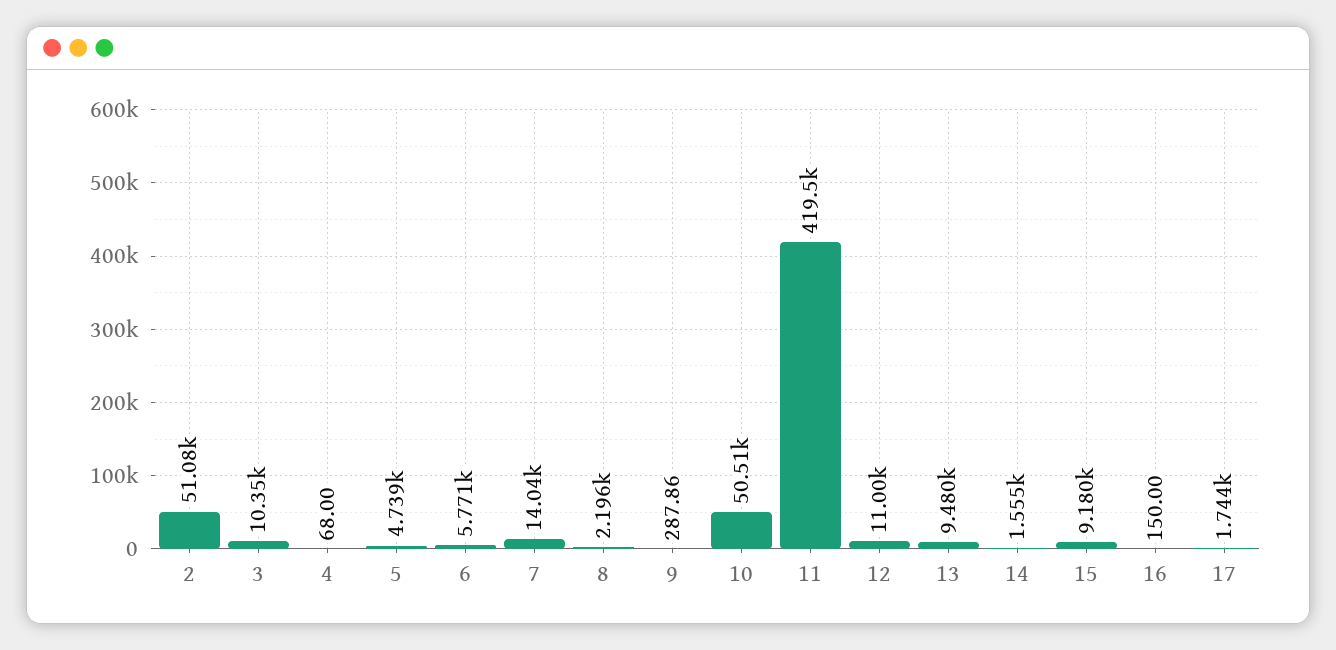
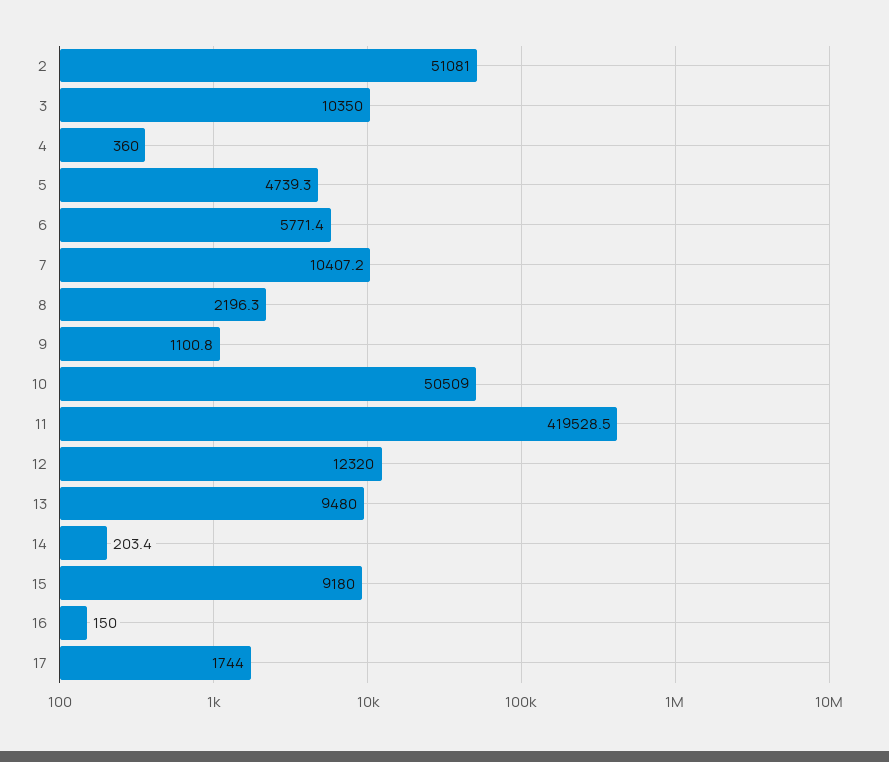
4: 68 -> 360
7: 14040 -> 10407.2
9: 287.86 -> 1100.8
12: 11000 -> 12320
14: 1555 -> 203.4

